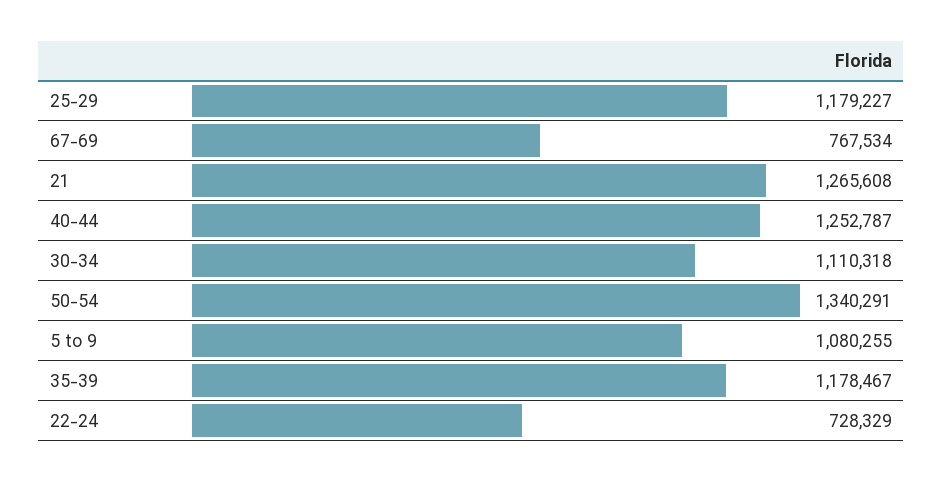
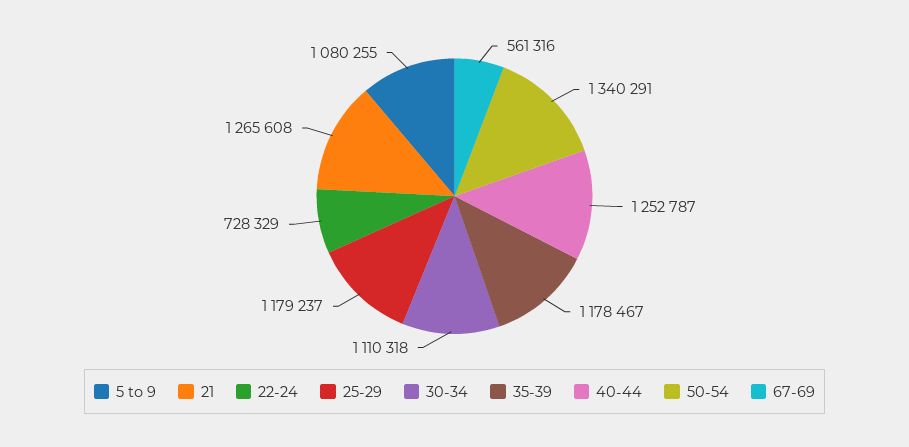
25-29: 1179227 -> 1179237
67-69: 767534 -> 561316

